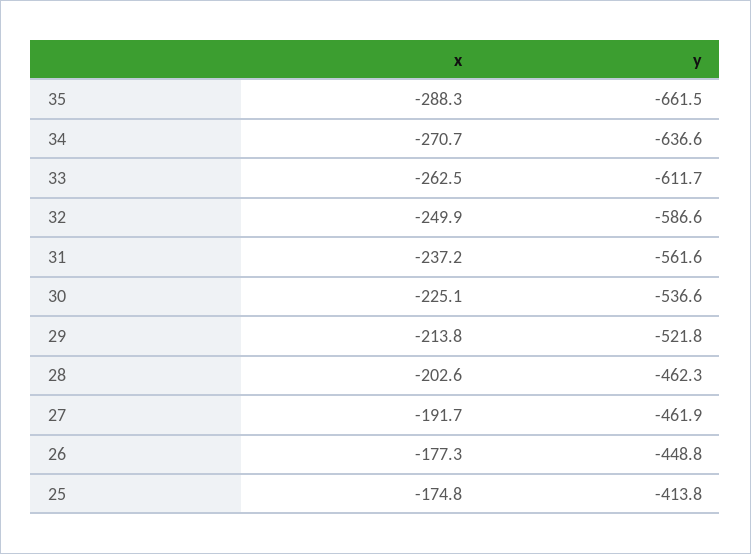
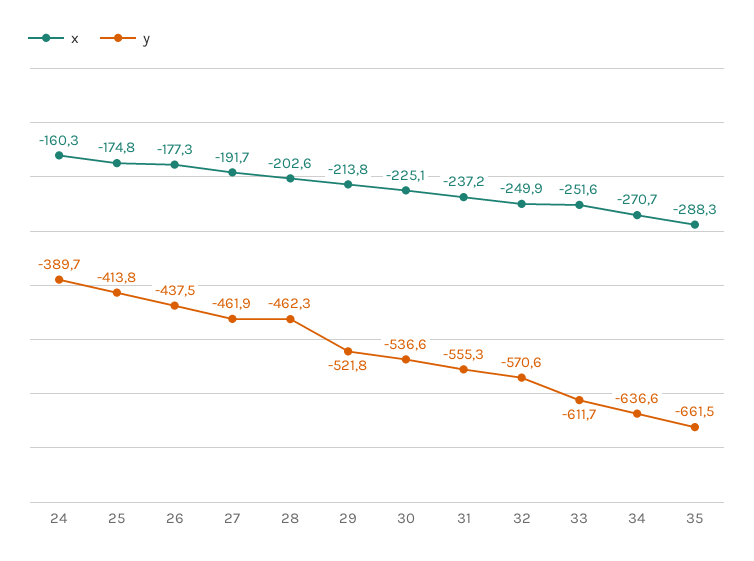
x, 33: -262.5 -> -251.6
y, 32: -586.6 -> -570.6
y, 31: -561.6 -> -555.3
y, 26: -448.8 -> -437.5
x, 24: none -> -160.3
y, 24: none -> -389.7

